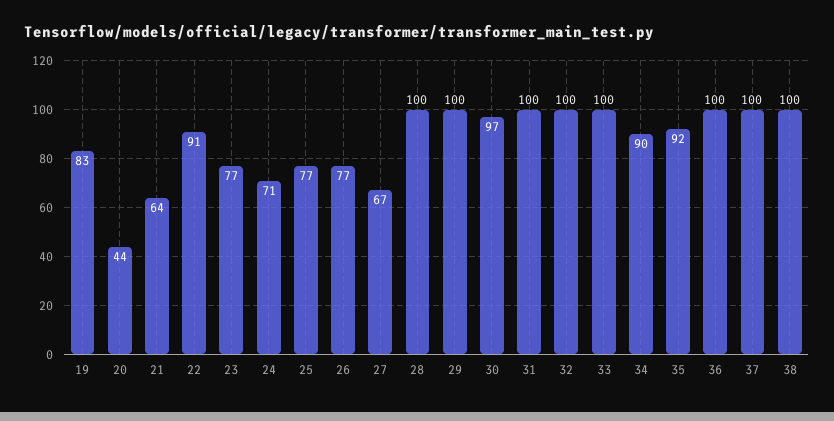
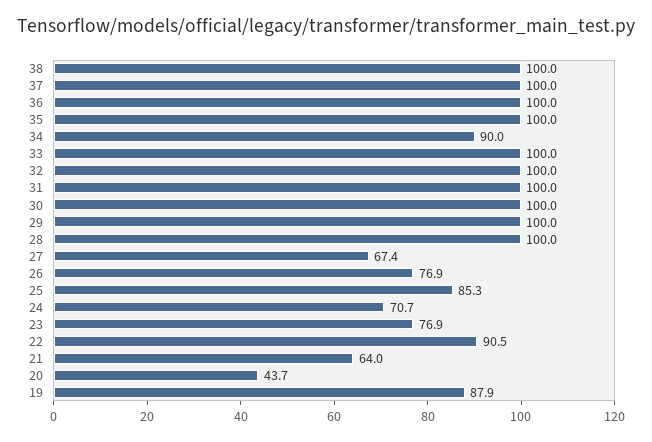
19: 83 -> 87.9
25: 77 -> 85.3
30: 97 -> 100
35: 92 -> 100

